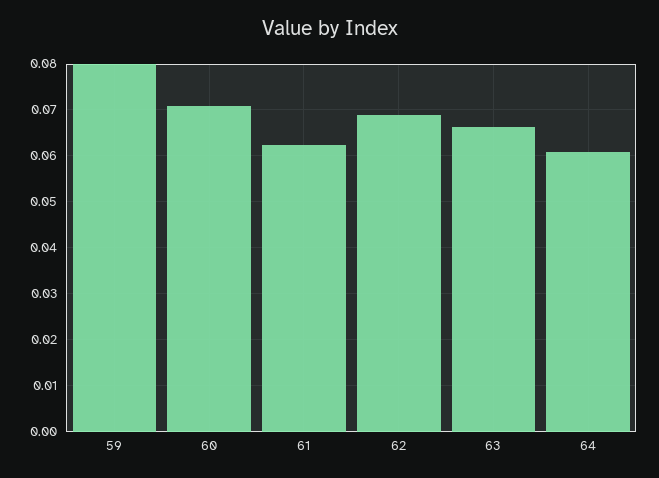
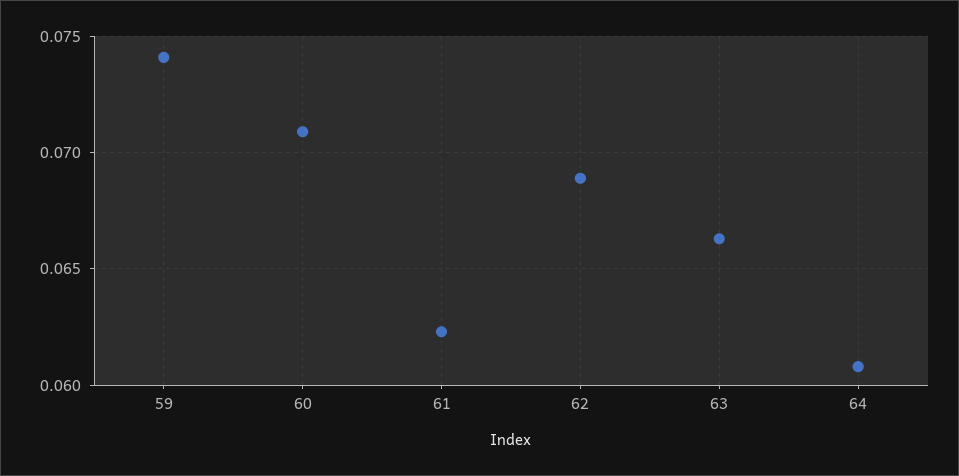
59: 0.08 -> 0.074

